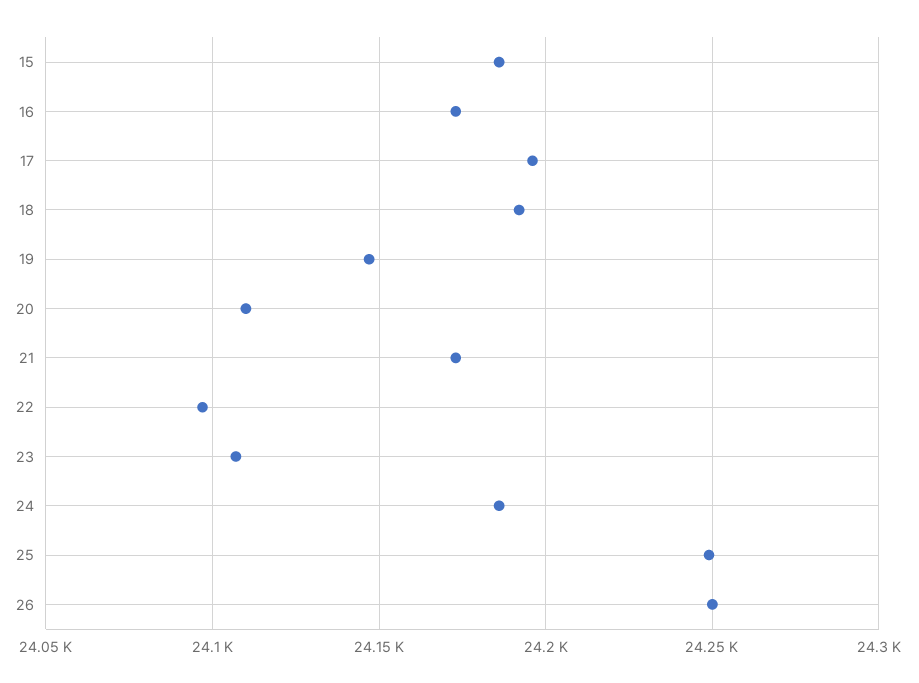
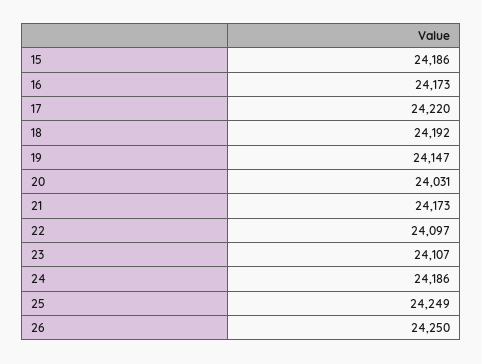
17: 24195 -> 24220
20: 24110 -> 24031

